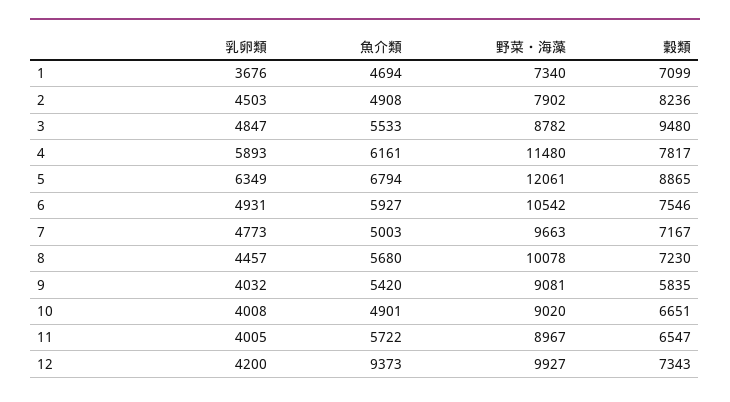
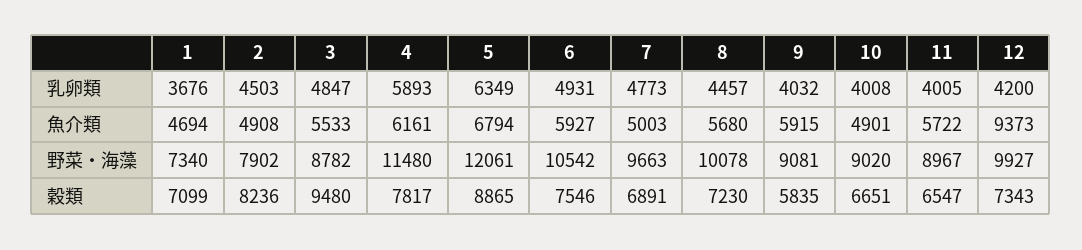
穀類, 7: 7167 -> 6891
魚介類, 9: 5420 -> 5915

